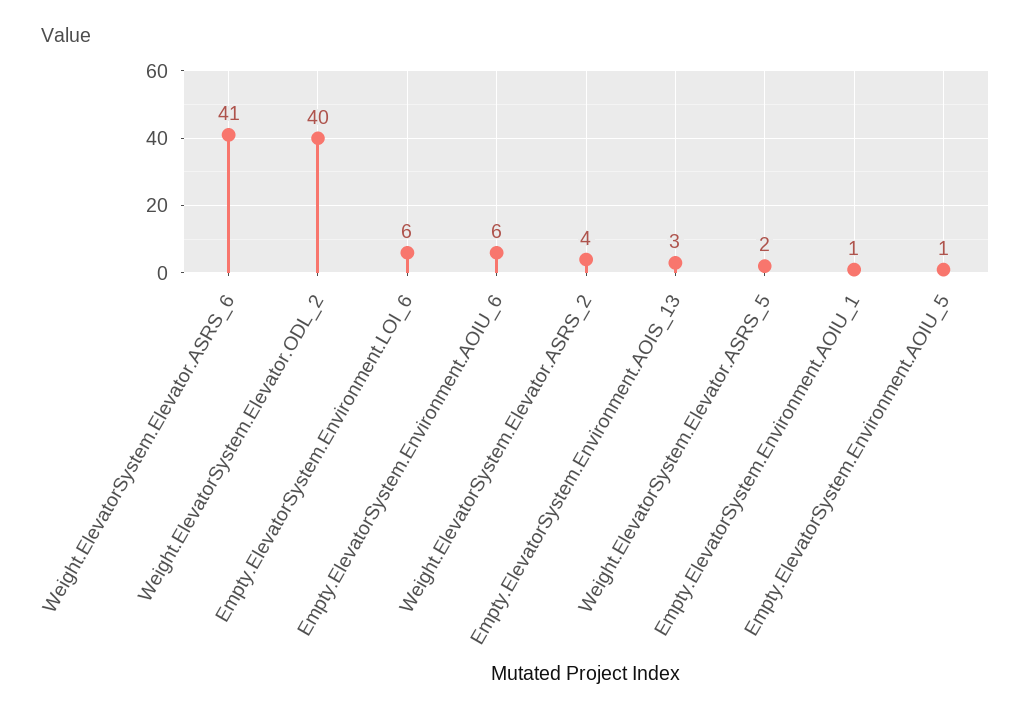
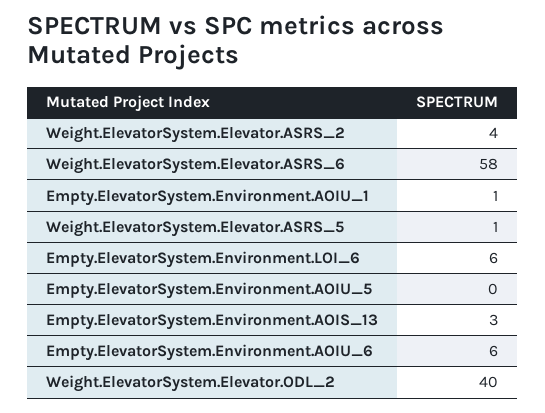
Weight.ElevatorSystem.Elevator.ASRS_6: 41 -> 58
Weight.ElevatorSystem.Elevator.ASRS_5: 2 -> 1
Empty.ElevatorSystem.Environment.AOIU_5: 1 -> 0

